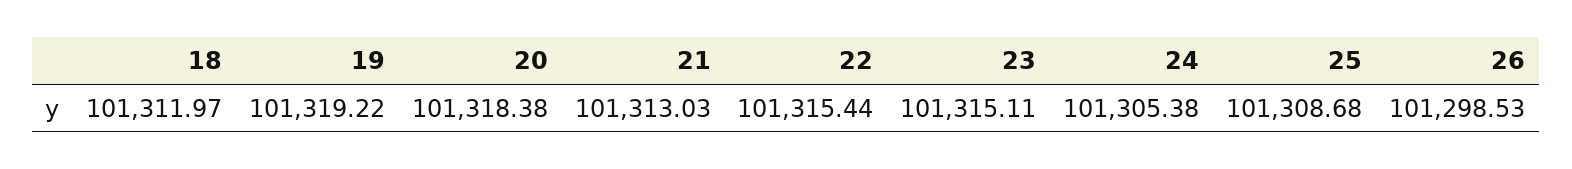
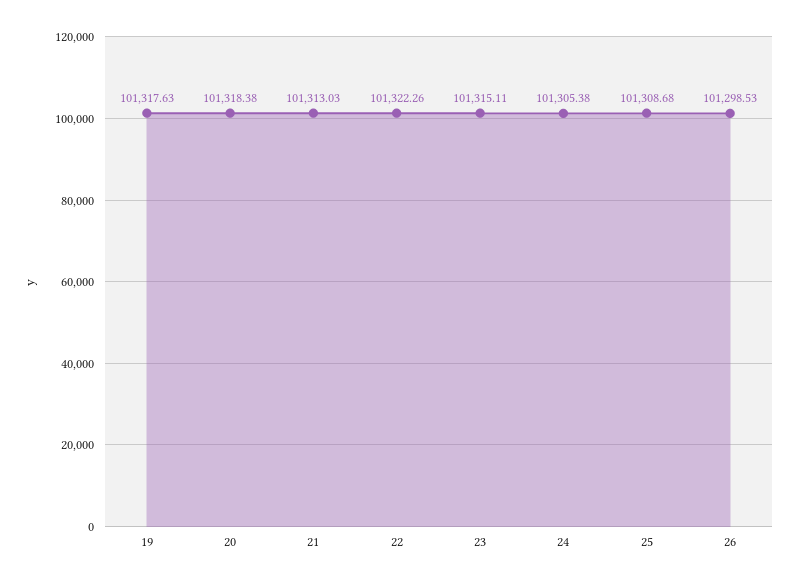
18: 101311.97 -> none
19: 101319.22 -> 101317.63
22: 101315.44 -> 101322.26

